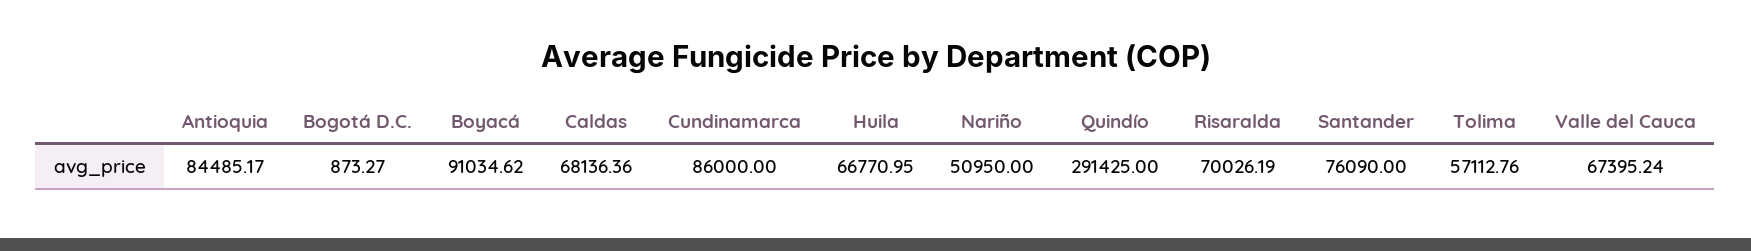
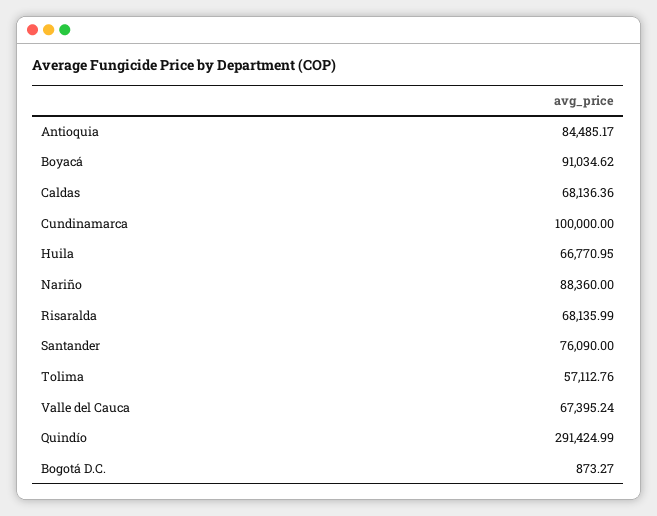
Cundinamarca: 86000 -> 100000
Nariño: 50950 -> 88360
Quindío: 291425 -> 291424.99
Risaralda: 70026.19 -> 68135.99

